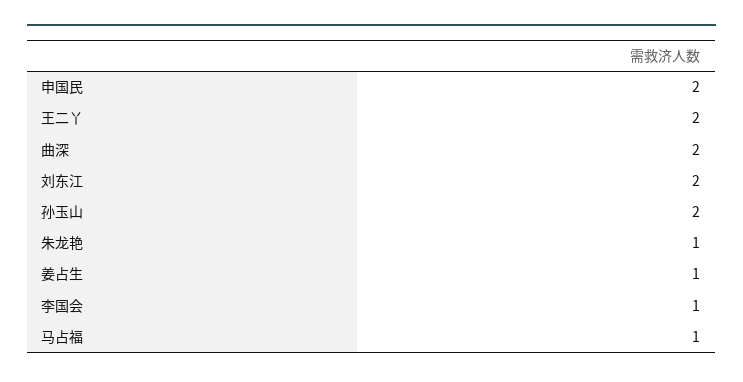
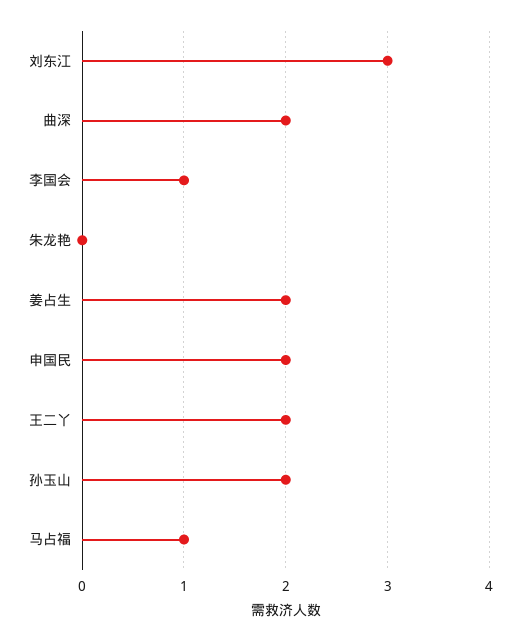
刘东江: 2 -> 3
朱龙艳: 1 -> 0
姜占生: 1 -> 2

